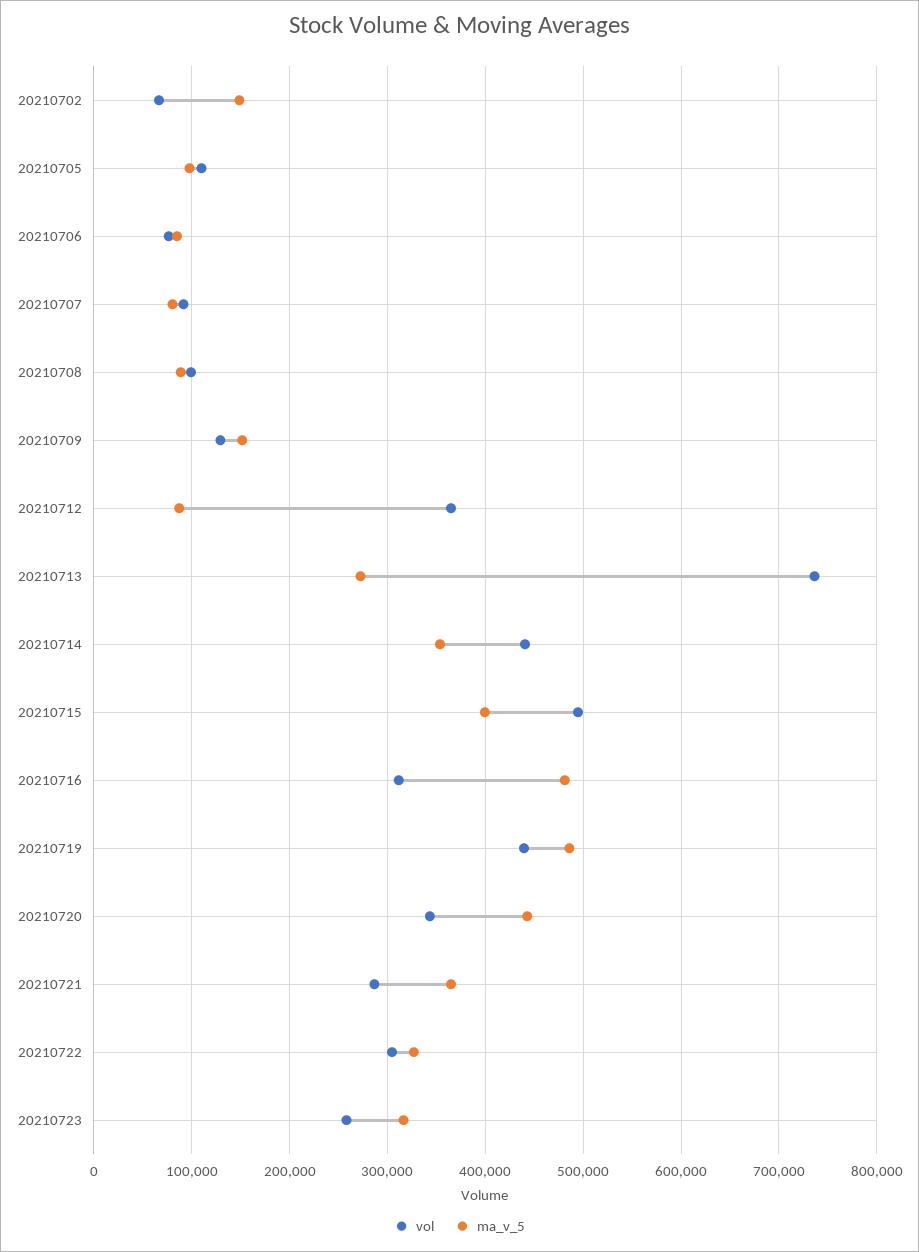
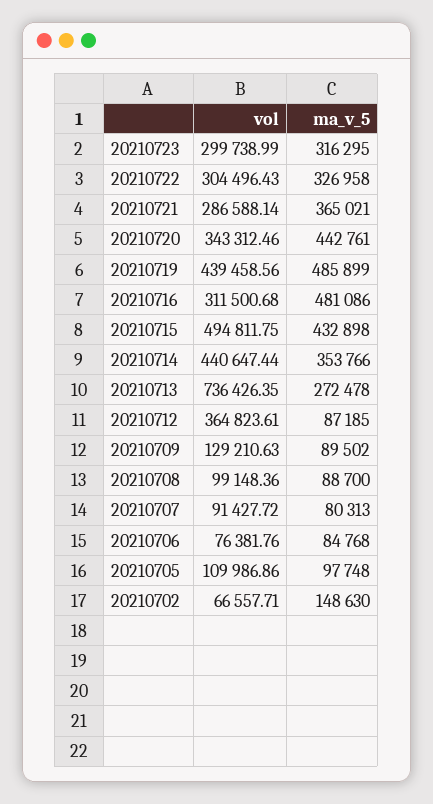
ma_v_5, 20210709: 150000 -> 89502
ma_v_5, 20210715: 400000 -> 432898
vol, 20210723: 260000 -> 299738.99

